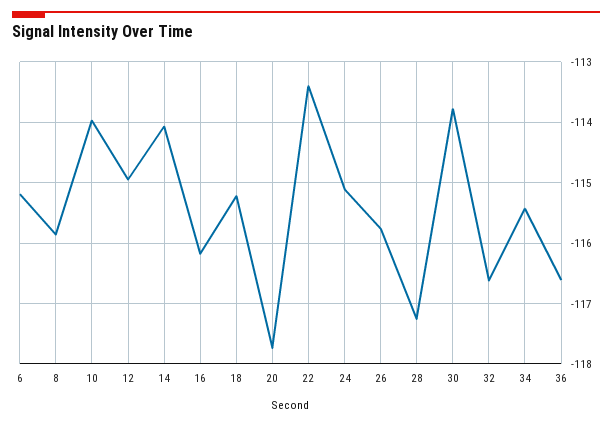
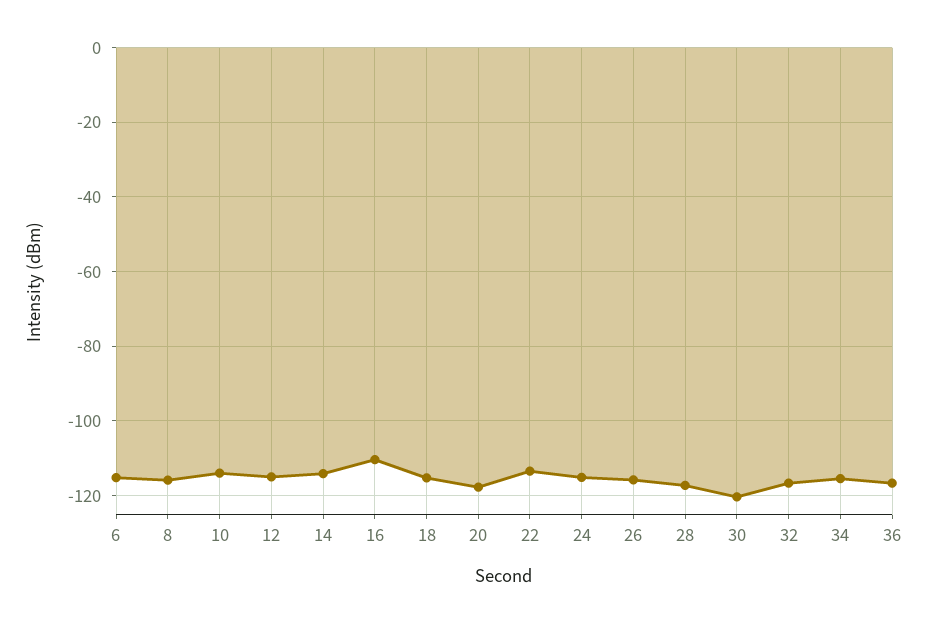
16: -116.2 -> -110
30: -113.8 -> -120

